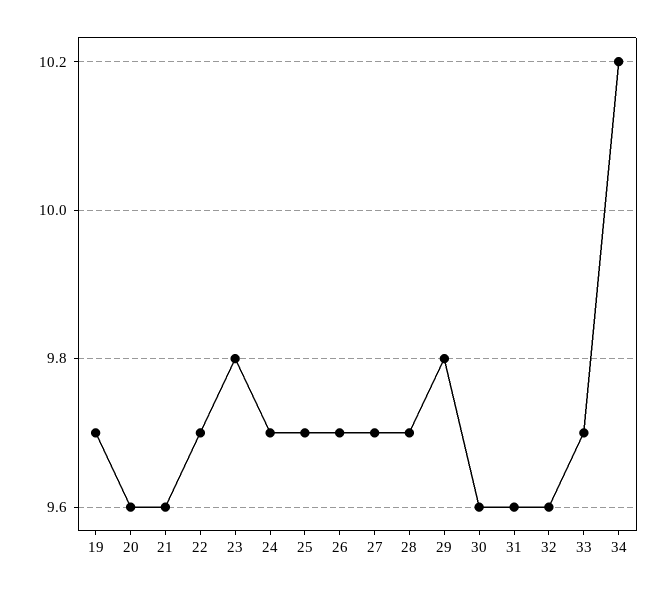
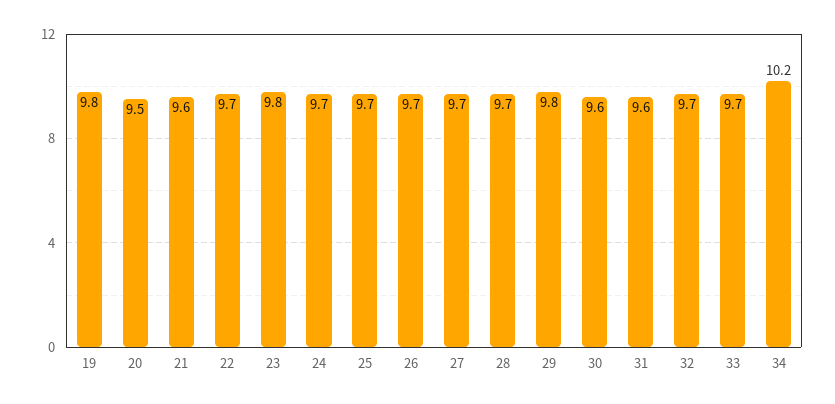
19: 9.7 -> 9.8
20: 9.6 -> 9.5
32: 9.6 -> 9.7

